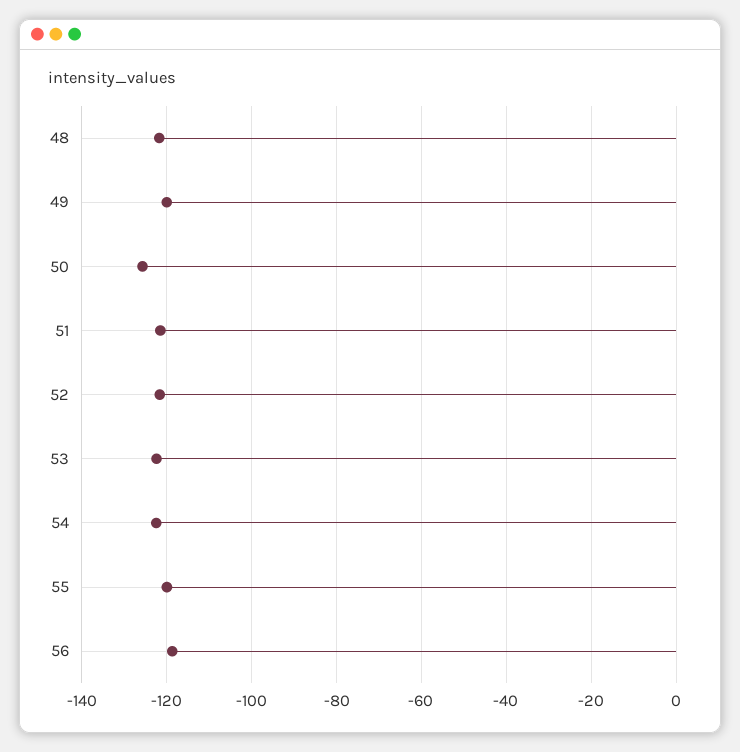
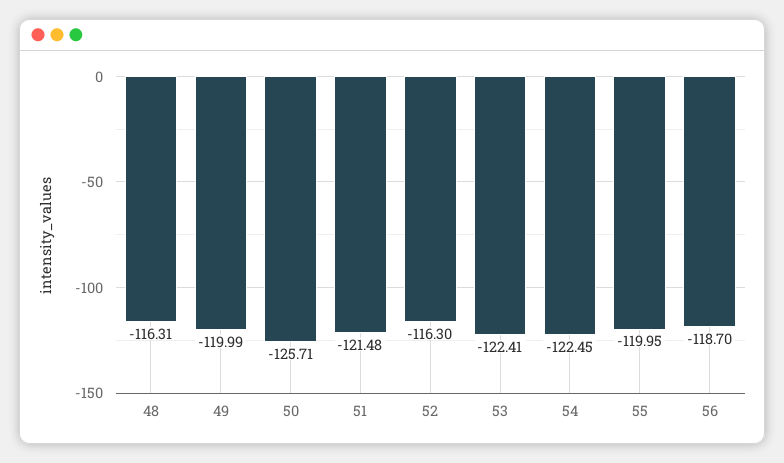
48: -122 -> -116.31
52: -122 -> -116.3

